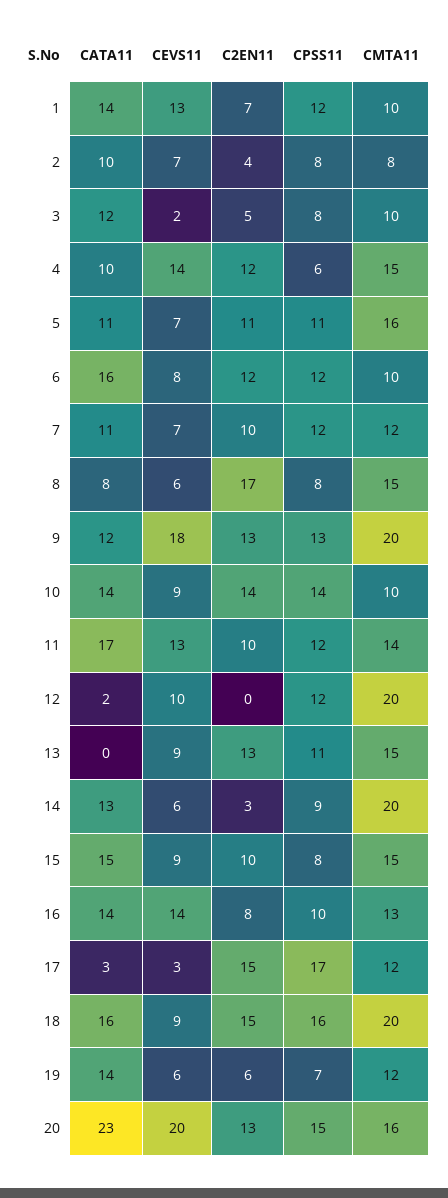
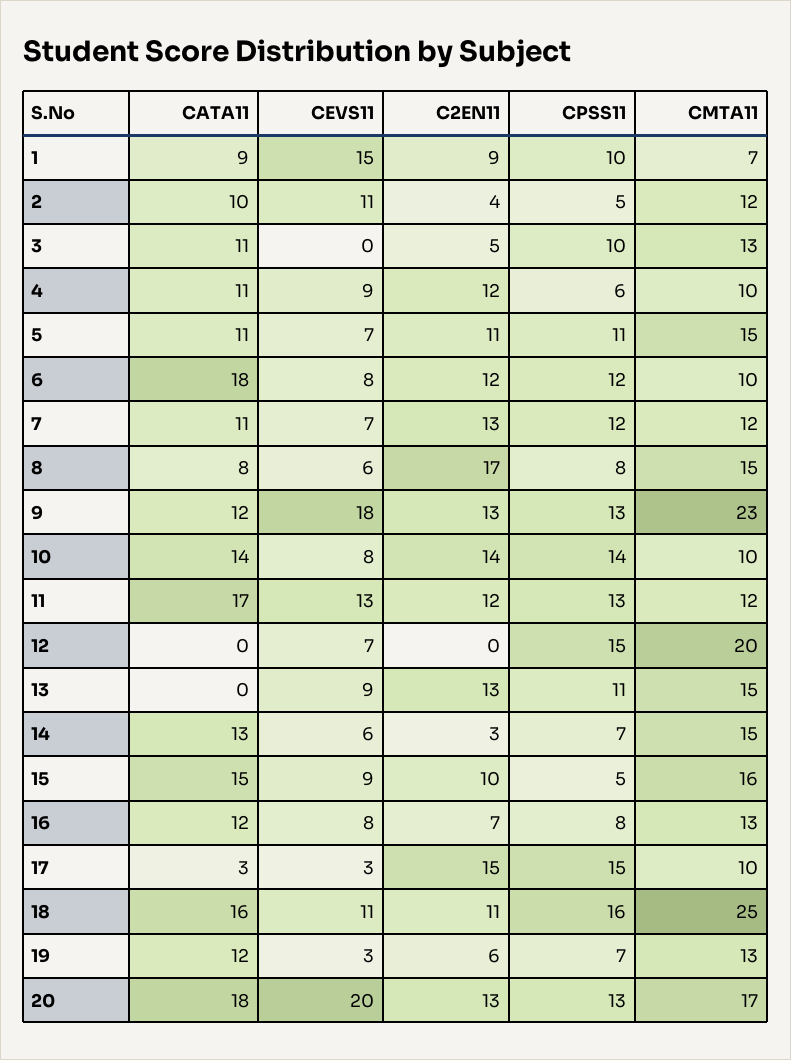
CATA11, 1: 14 -> 9
CEVS11, 1: 13 -> 15
C2EN11, 1: 7 -> 9
CPSS11, 1: 12 -> 10
CMTA11, 1: 10 -> 7
CEVS11, 2: 7 -> 11
CPSS11, 2: 8 -> 5
CMTA11, 2: 8 -> 12
CATA11, 3: 12 -> 11
CEVS11, 3: 2 -> 0
CPSS11, 3: 8 -> 10
CMTA11, 3: 10 -> 13
CATA11, 4: 10 -> 11
CEVS11, 4: 14 -> 9
CMTA11, 4: 15 -> 10
CMTA11, 5: 16 -> 15
CATA11, 6: 16 -> 18
C2EN11, 7: 10 -> 13
CMTA11, 9: 20 -> 23
CEVS11, 10: 9 -> 8
C2EN11, 11: 10 -> 12
CPSS11, 11: 12 -> 13
CMTA11, 11: 14 -> 12
CATA11, 12: 2 -> 0
CEVS11, 12: 10 -> 7
CPSS11, 12: 12 -> 15
CPSS11, 14: 9 -> 7
CMTA11, 14: 20 -> 15
CPSS11, 15: 8 -> 5
CMTA11, 15: 15 -> 16
CATA11, 16: 14 -> 12
CEVS11, 16: 14 -> 8
C2EN11, 16: 8 -> 7
CPSS11, 16: 10 -> 8
CPSS11, 17: 17 -> 15
CMTA11, 17: 12 -> 10
CEVS11, 18: 9 -> 11
C2EN11, 18: 15 -> 11
CMTA11, 18: 20 -> 25
CATA11, 19: 14 -> 12
CEVS11, 19: 6 -> 3
CMTA11, 19: 12 -> 13
CATA11, 20: 23 -> 18
CPSS11, 20: 15 -> 13
CMTA11, 20: 16 -> 17

